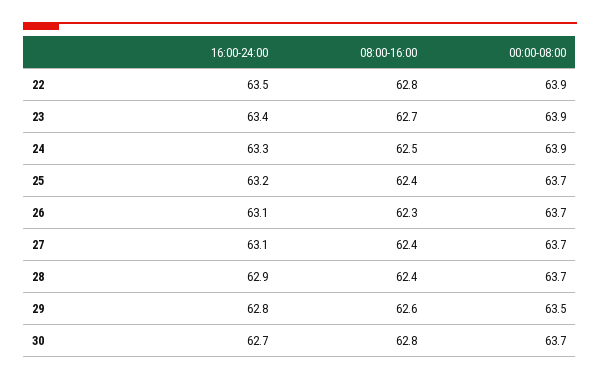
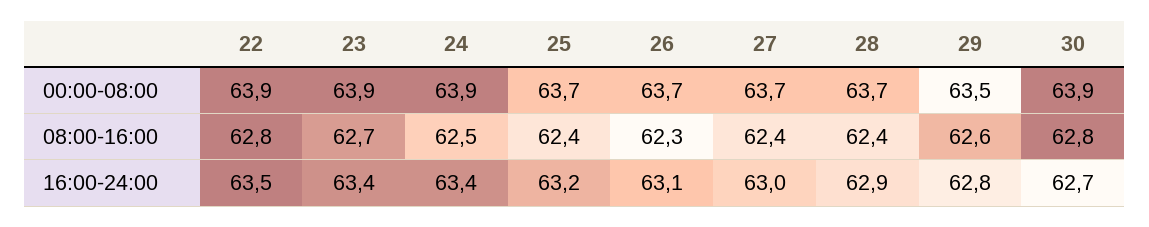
16:00-24:00, 24: 63.3 -> 63.4
16:00-24:00, 27: 63.1 -> 63
00:00-08:00, 30: 63.7 -> 63.9

